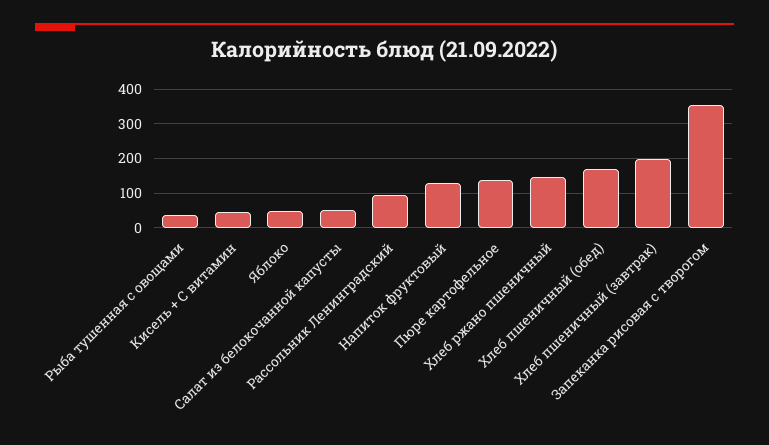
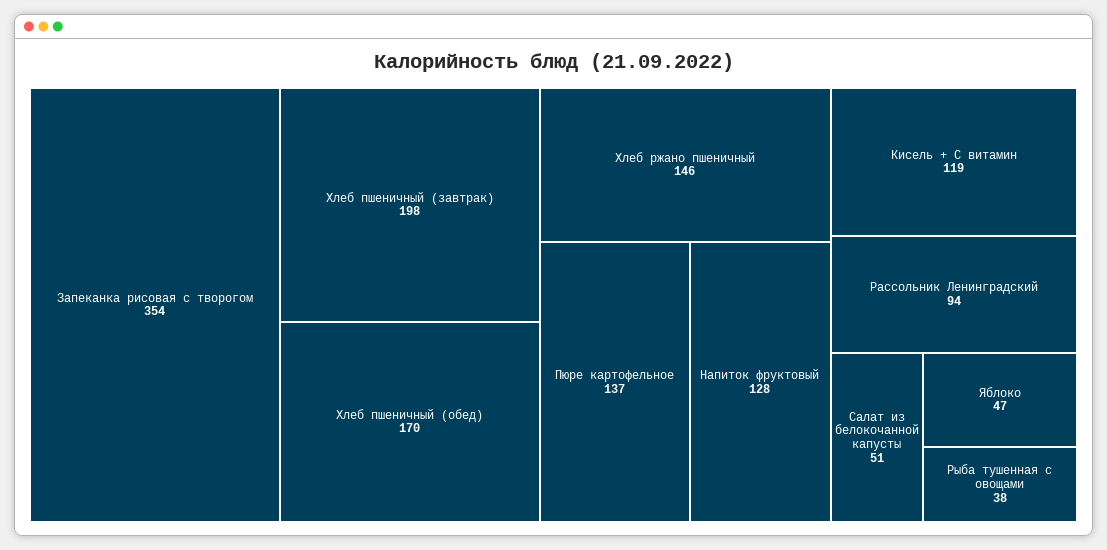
Кисель + С витамин: 40 -> 119

